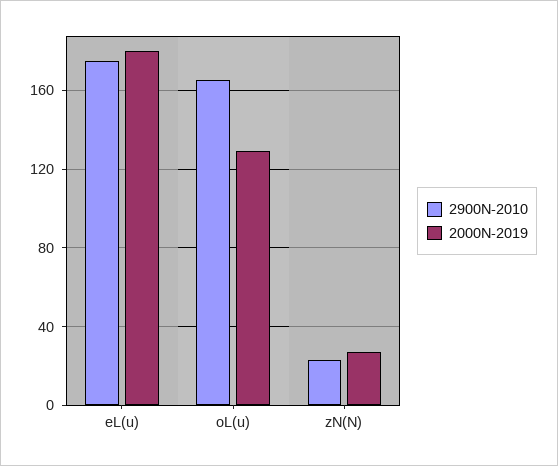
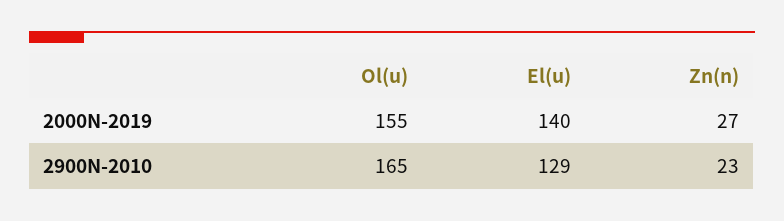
2900N-2010, eL(u): 175 -> 129
2000N-2019, eL(u): 180 -> 140
2000N-2019, oL(u): 130 -> 155

